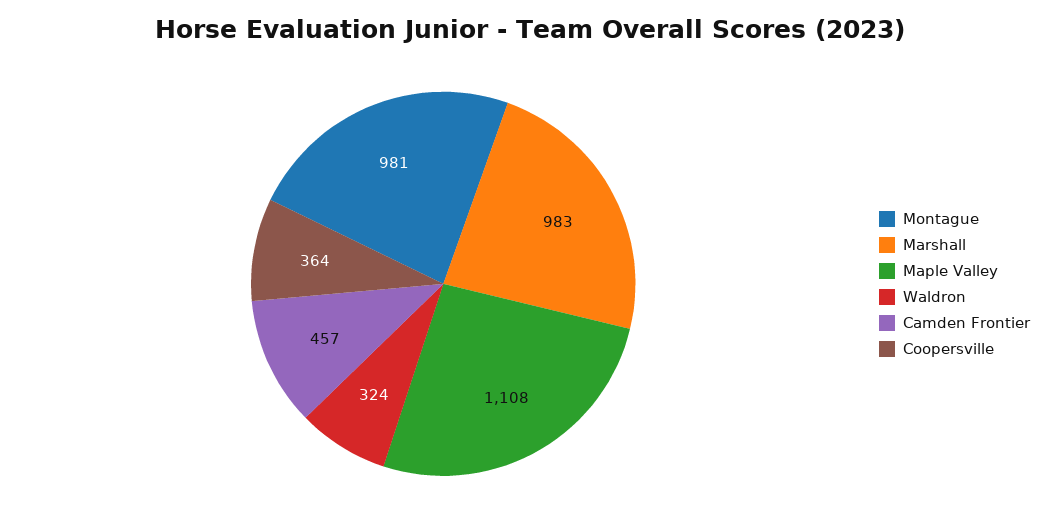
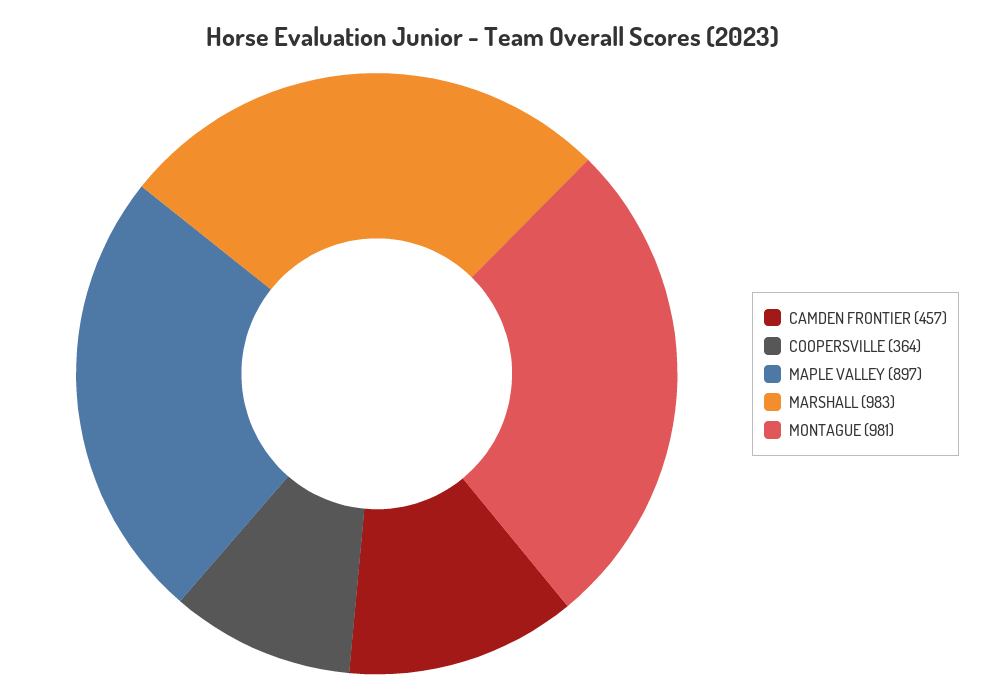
Maple Valley: 1108 -> 897
Waldron: 324 -> none

